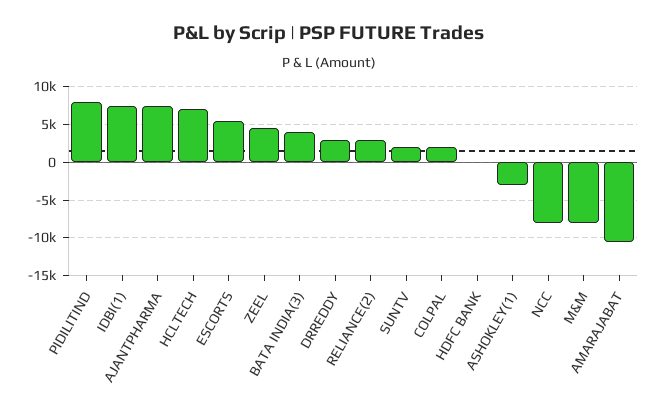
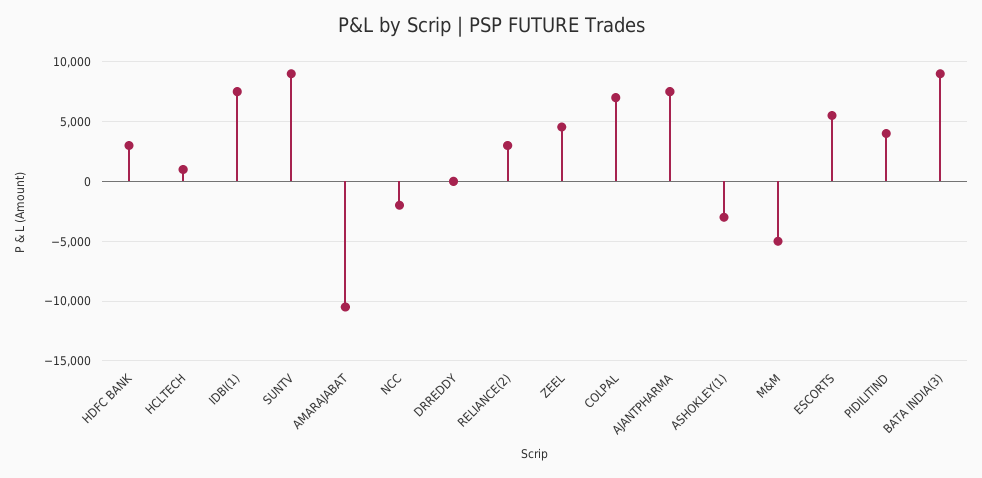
PIDILITIND: 8000 -> 4000
HCLTECH: 7000 -> 1000
BATA INDIA(3): 4000 -> 9000
DRREDDY: 3000 -> 0
SUNTV: 2000 -> 9000
COLPAL: 2000 -> 7000
HDFC BANK: 0 -> 3000
NCC: -8000 -> -2000
M&M: -8000 -> -5000

